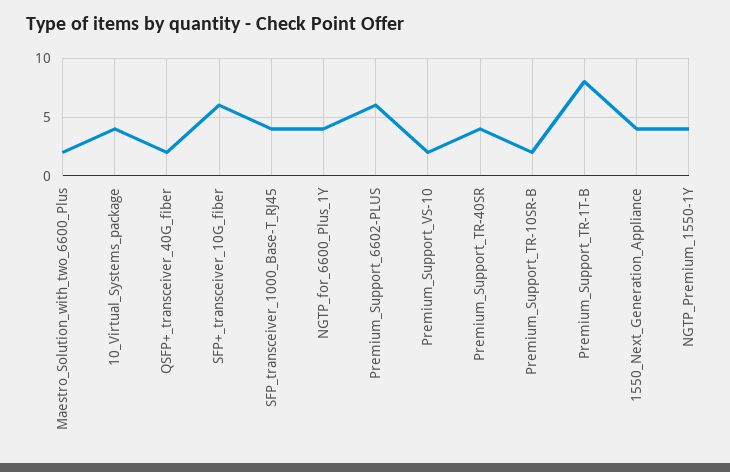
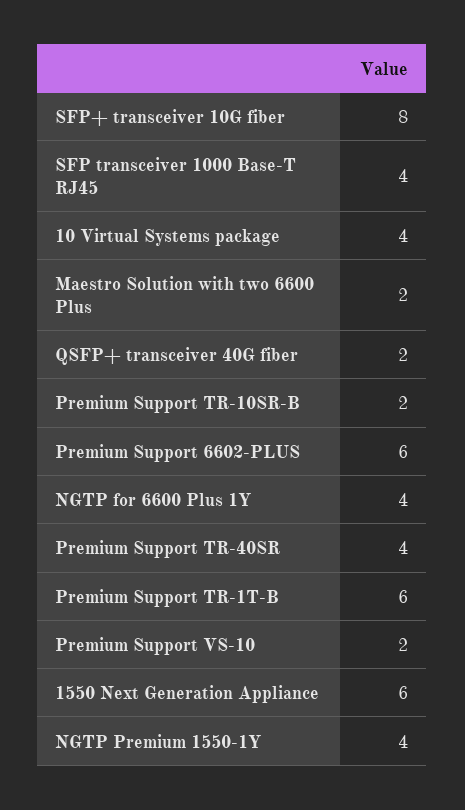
SFP+_transceiver_10G_fiber: 6 -> 8
Premium_Support_TR-1T-B: 8 -> 6
1550_Next_Generation_Appliance: 4 -> 6

